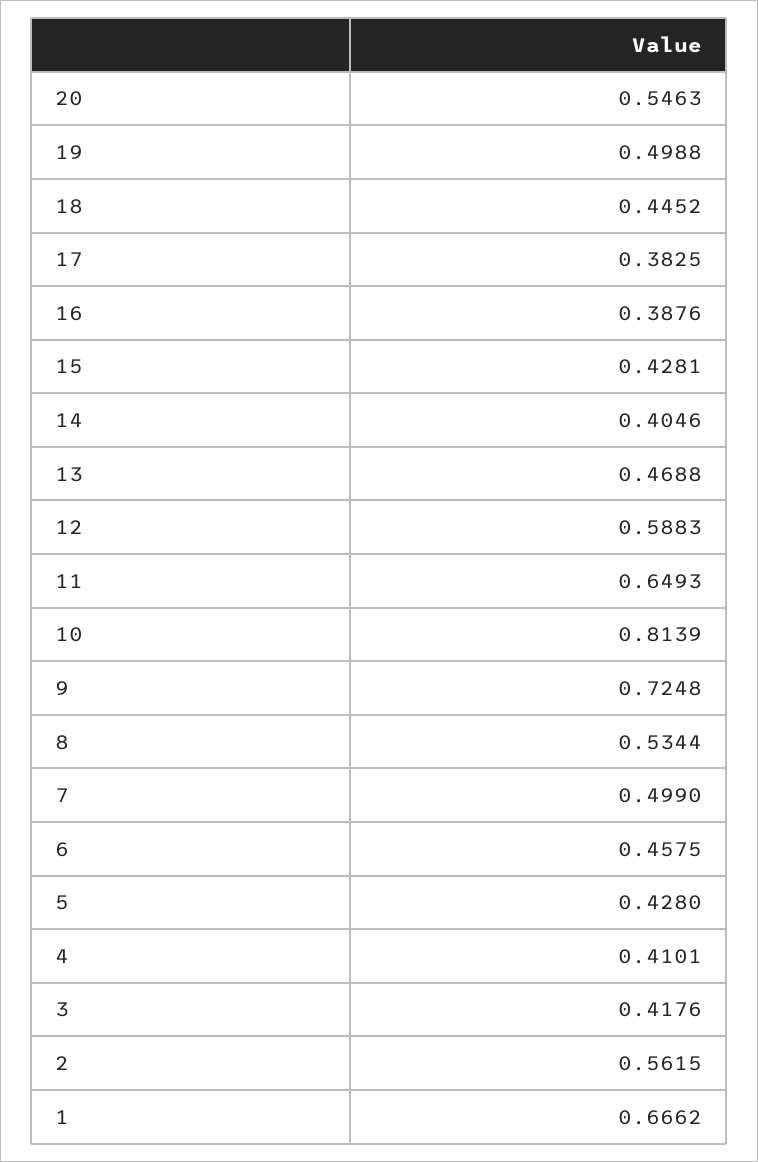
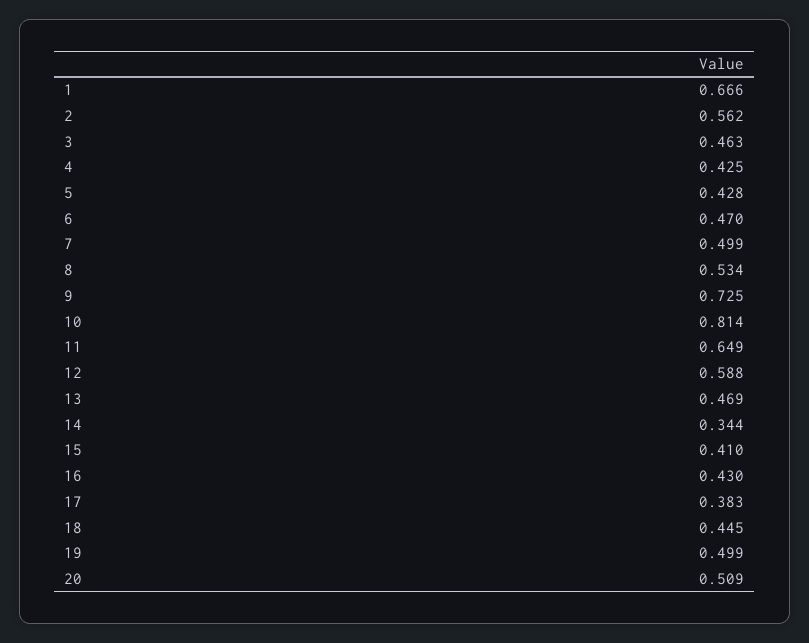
20: 0.5463 -> 0.509
16: 0.3876 -> 0.43
15: 0.4281 -> 0.41
14: 0.4046 -> 0.344
6: 0.4575 -> 0.47
4: 0.4101 -> 0.425
3: 0.4176 -> 0.463

